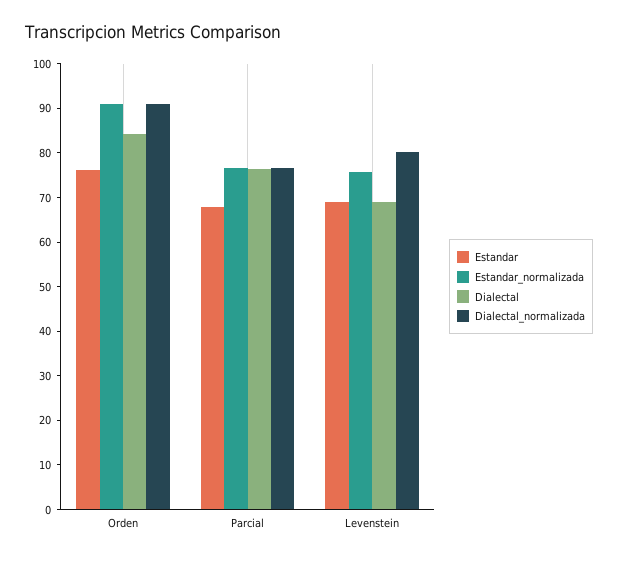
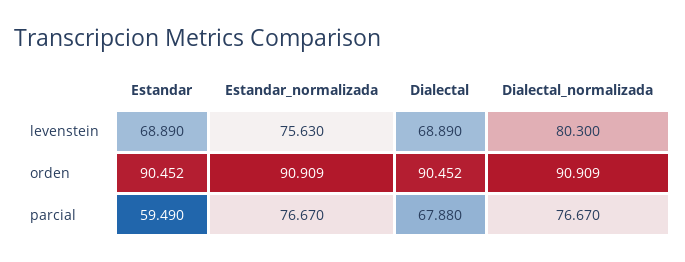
Estandar, Orden: 76 -> 90.452
Dialectal, Orden: 84 -> 90.452
Estandar, Parcial: 68 -> 59.49
Dialectal, Parcial: 76 -> 67.88

